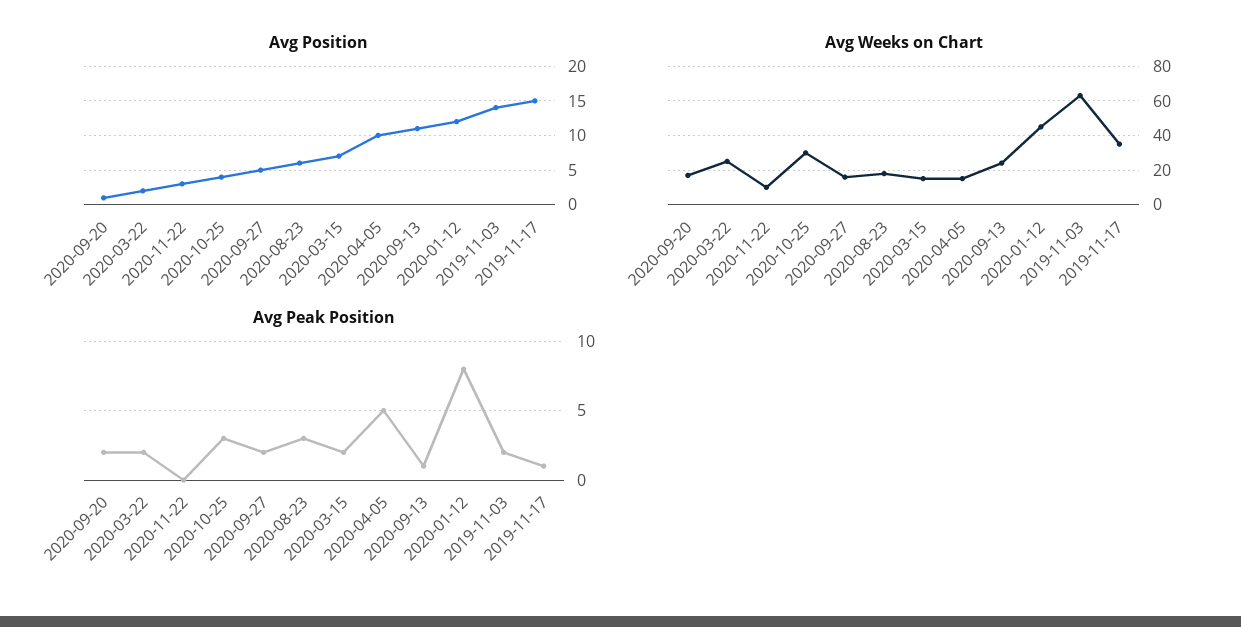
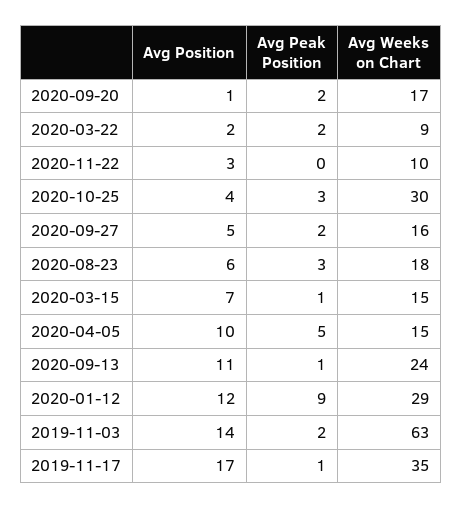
Avg Position, 2019-11-17: 15 -> 17
Avg Weeks on Chart, 2020-03-22: 25 -> 9
Avg Weeks on Chart, 2020-01-12: 45 -> 29
Avg Peak Position, 2020-03-15: 2 -> 1
Avg Peak Position, 2020-01-12: 8 -> 9

